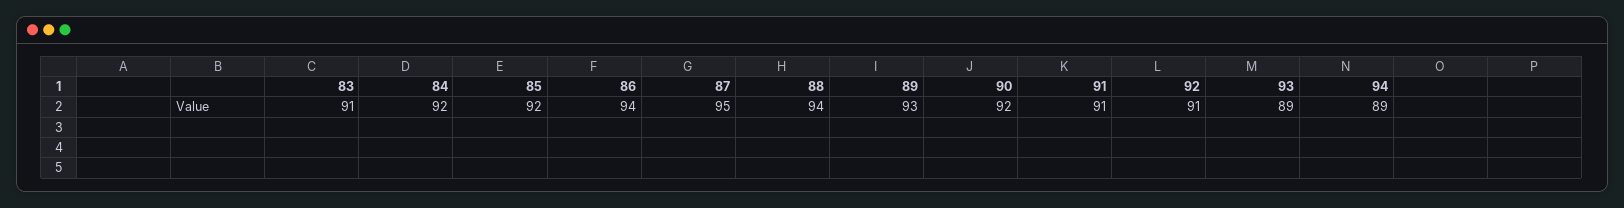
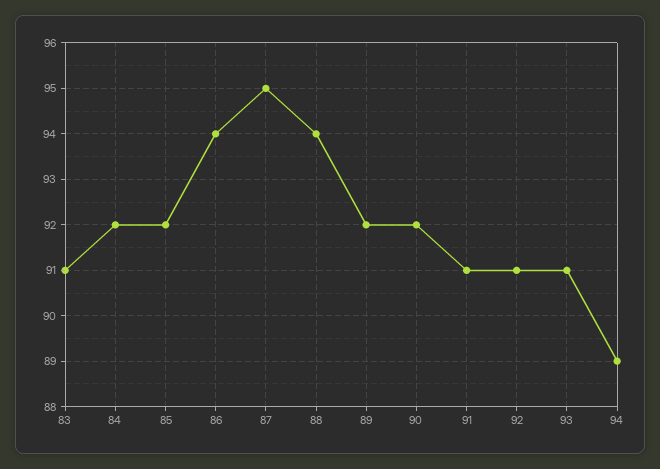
89: 93 -> 92
93: 89 -> 91

